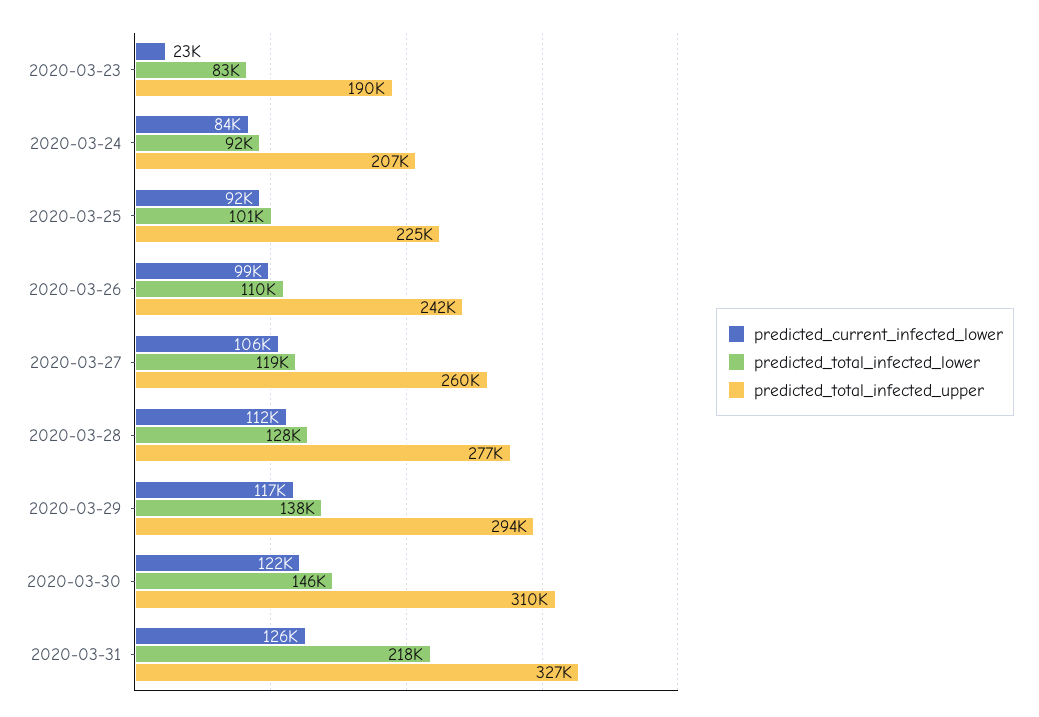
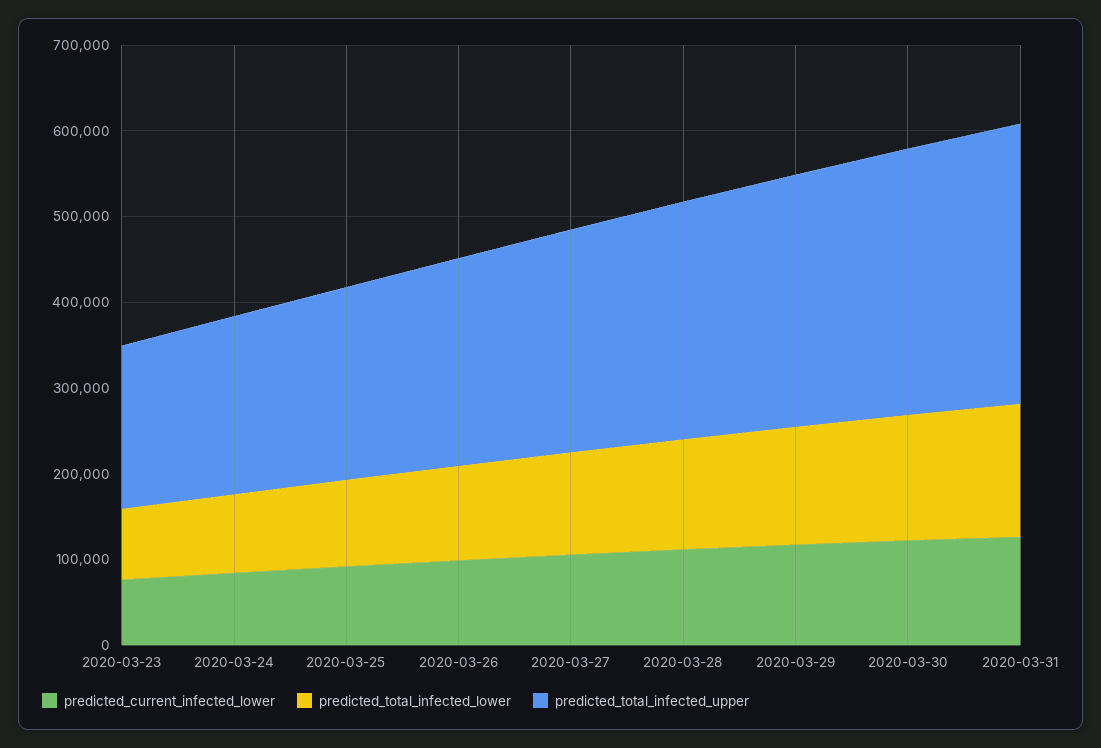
predicted_current_infected_lower, 2020-03-23: 23000 -> 80000
predicted_total_infected_lower, 2020-03-31: 218000 -> 160000

